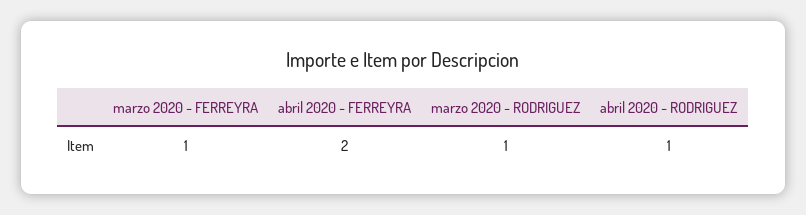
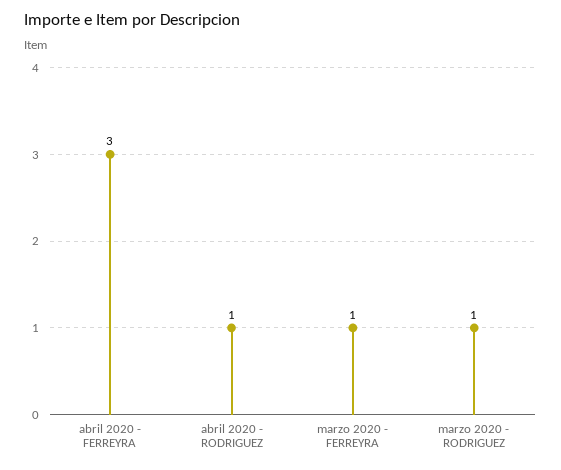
abril 2020 - FERREYRA: 2 -> 3

